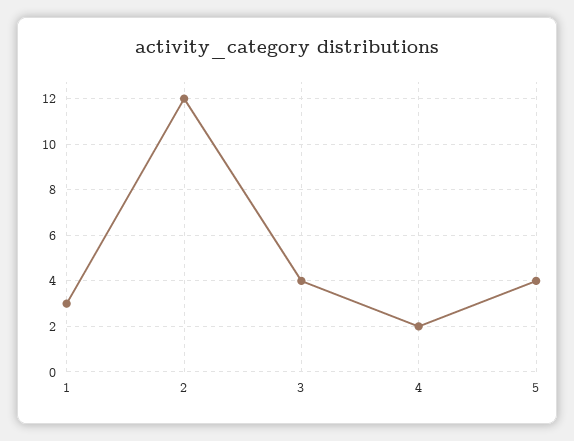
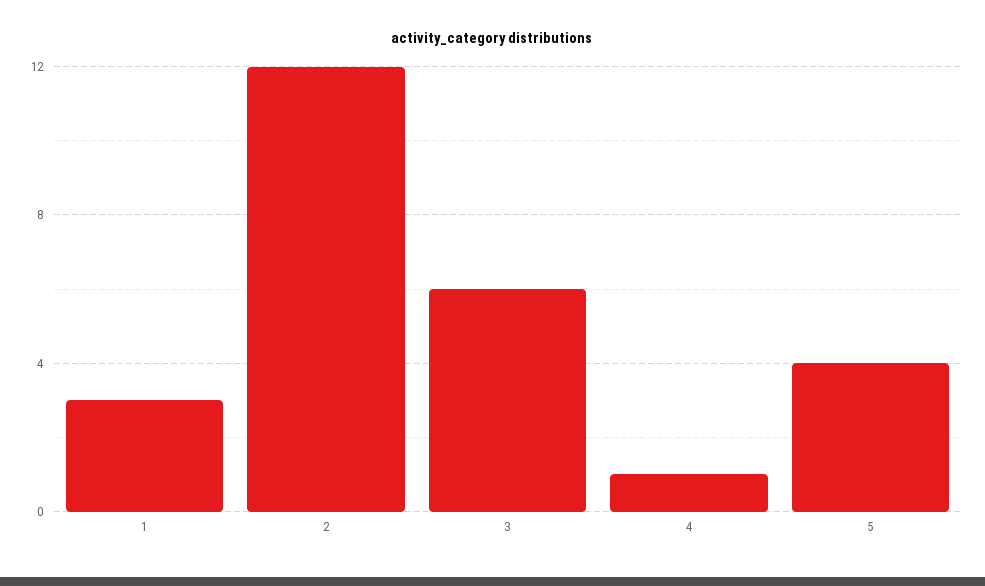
3: 4 -> 6
4: 2 -> 1

